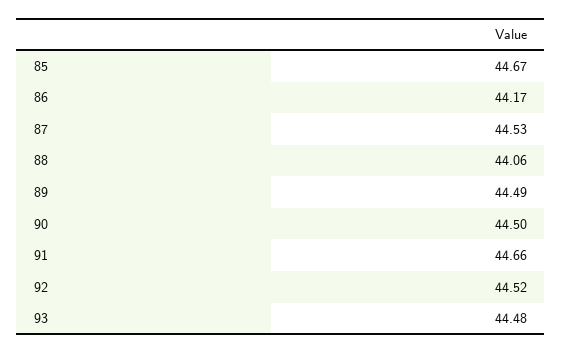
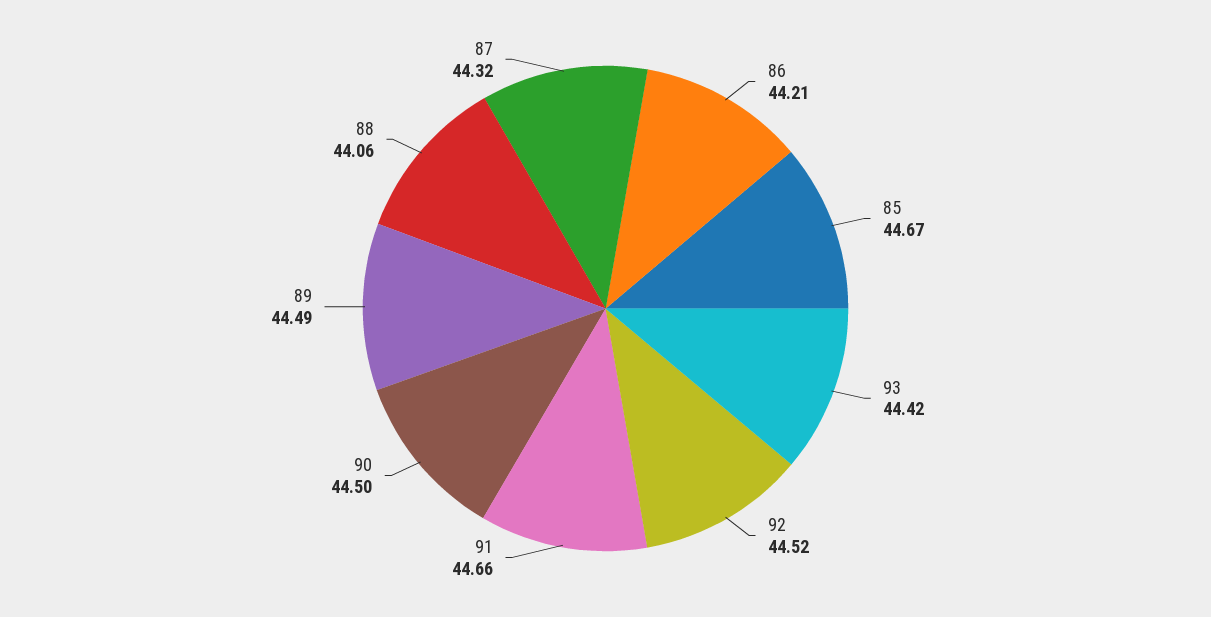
86: 44.17 -> 44.21
87: 44.53 -> 44.32
93: 44.48 -> 44.42

